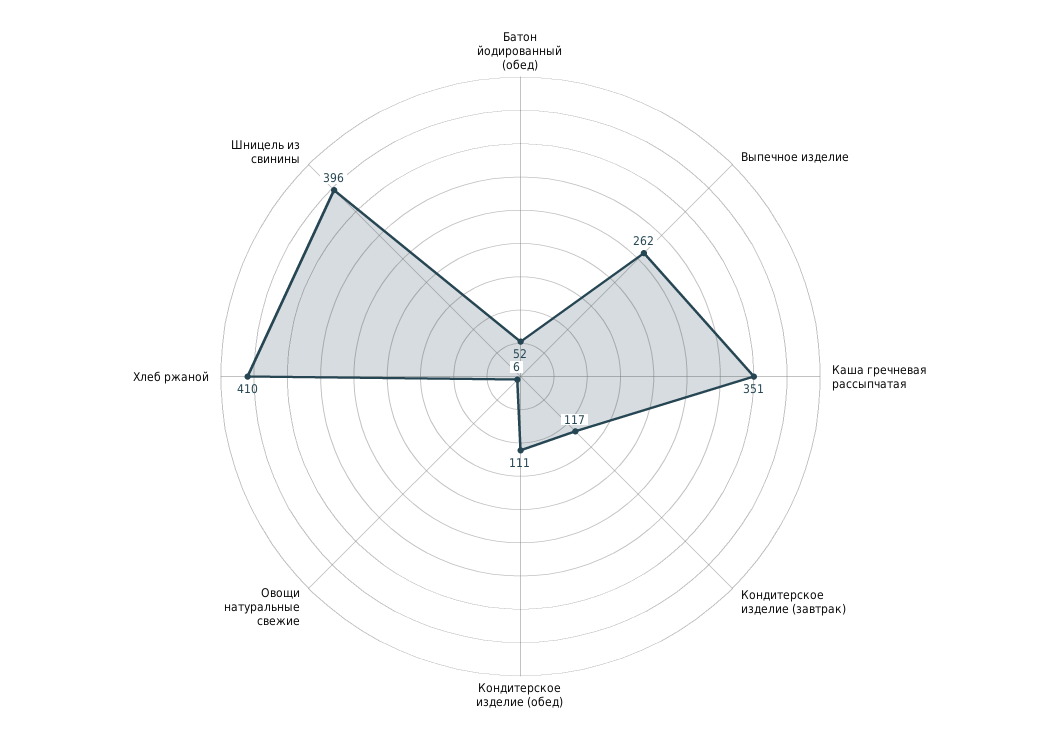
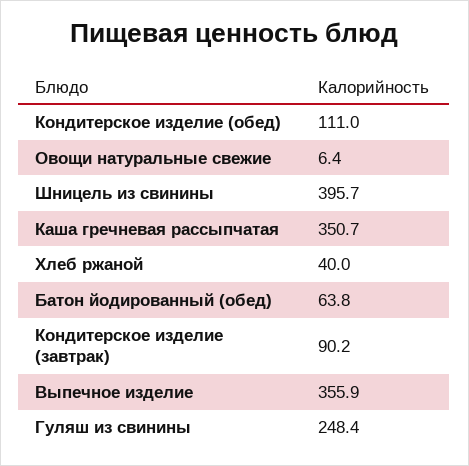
Батон йодированный (обед): 52 -> 63.8
Выпечное изделие: 262 -> 355.9
Кондитерское изделие (завтрак): 117 -> 90.2
Хлеб ржаной: 410 -> 40
Гуляш из свинины: none -> 248.4

